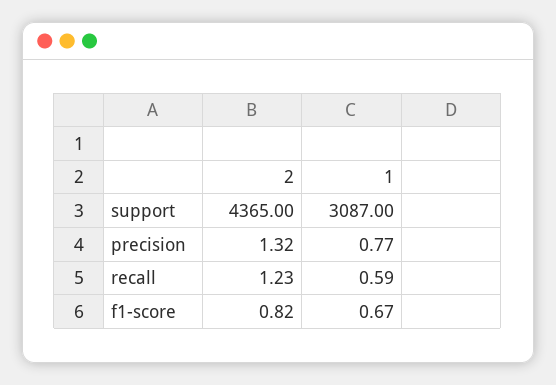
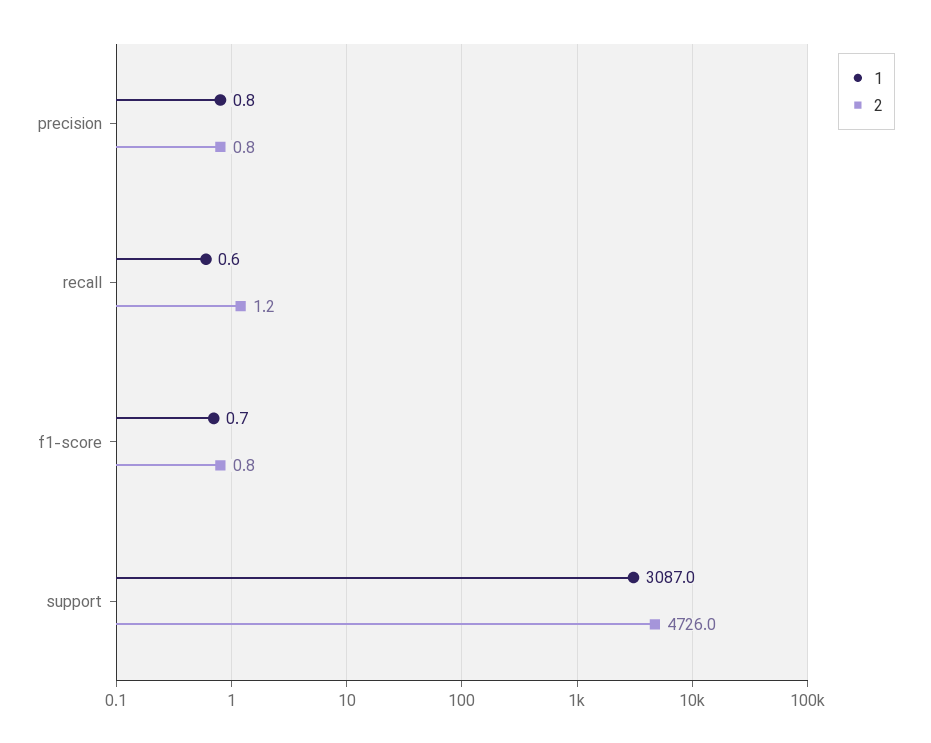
2, support: 4365 -> 4726
2, precision: 1.32 -> 0.8

